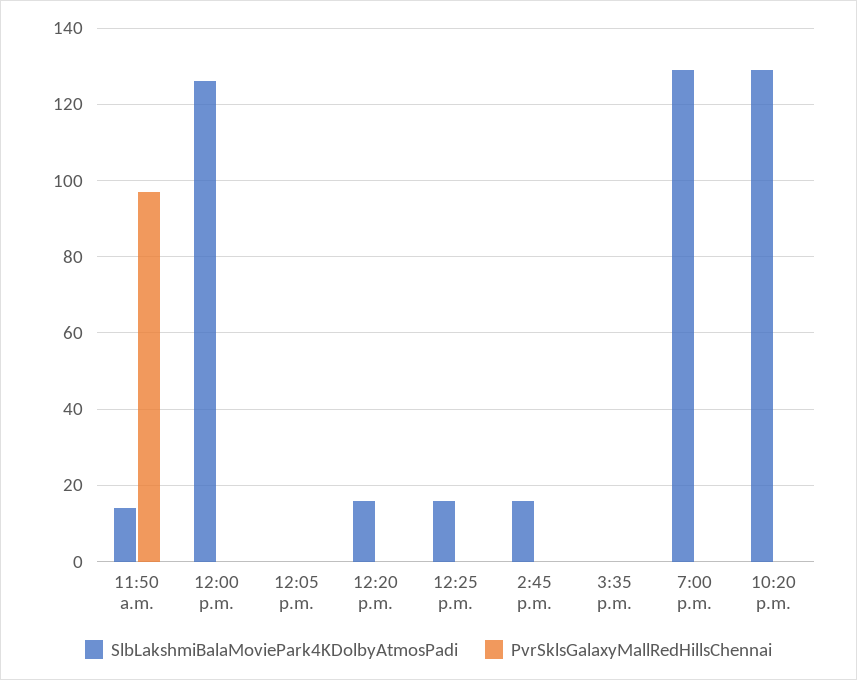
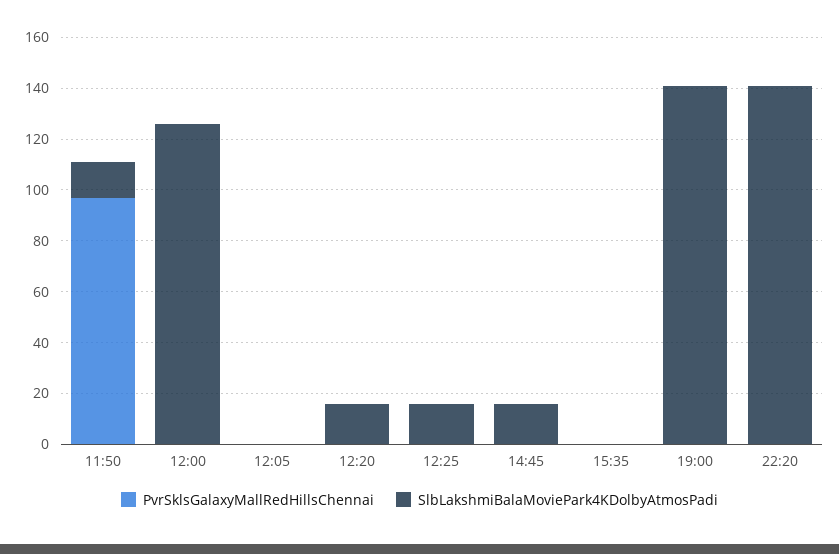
SlbLakshmiBalaMoviePark4KDolbyAtmosPadi, 7:00 p.m.: 130 -> 140
SlbLakshmiBalaMoviePark4KDolbyAtmosPadi, 10:20 p.m.: 130 -> 140

